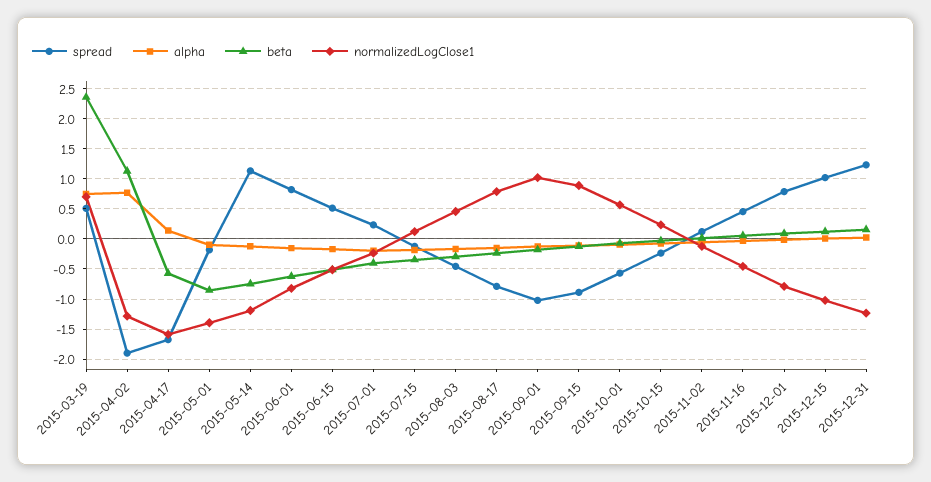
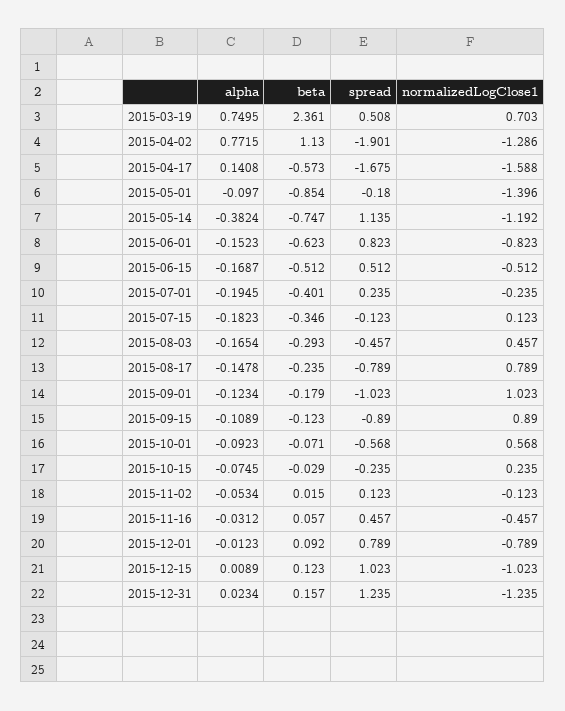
alpha, 2015-05-14: -0.1 -> -0.3824

